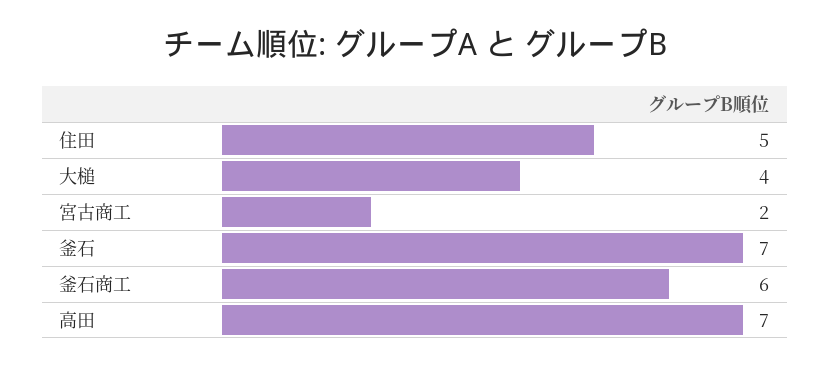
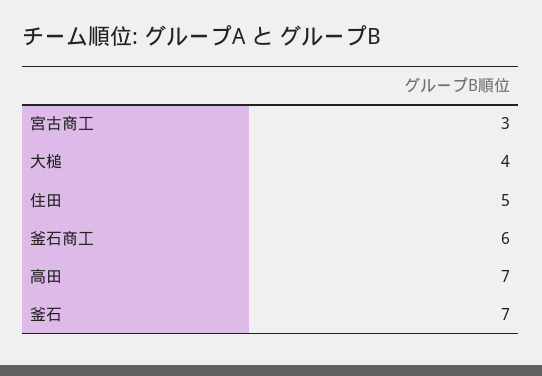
宮古商工: 2 -> 3

